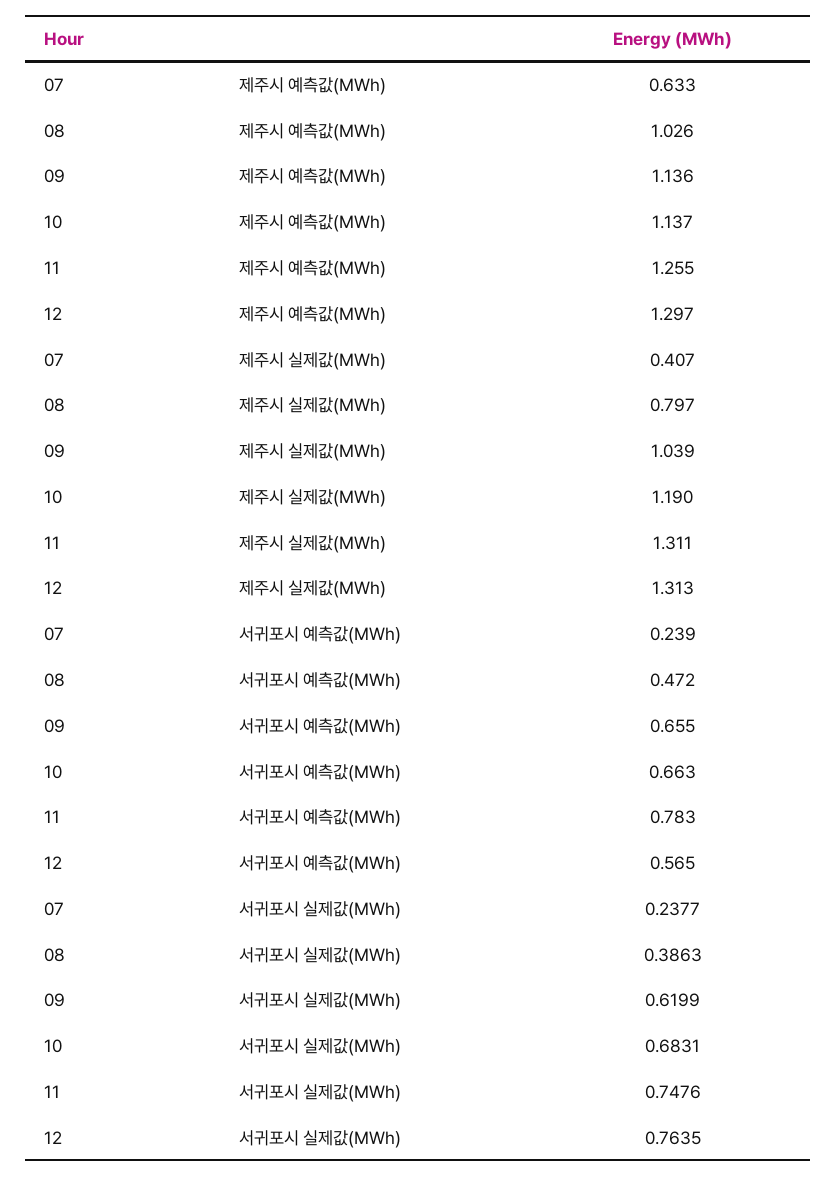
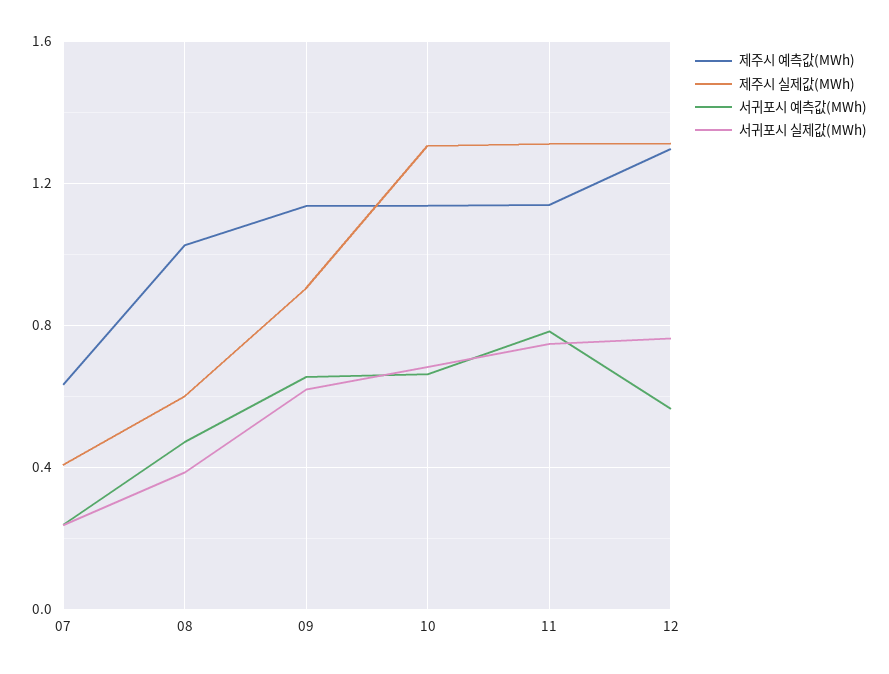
제주시 예측값(MWh), 11: 1.255 -> 1.15
제주시 실제값(MWh), 08: 0.797 -> 0.6
제주시 실제값(MWh), 09: 1.039 -> 0.9
제주시 실제값(MWh), 10: 1.19 -> 1.3

